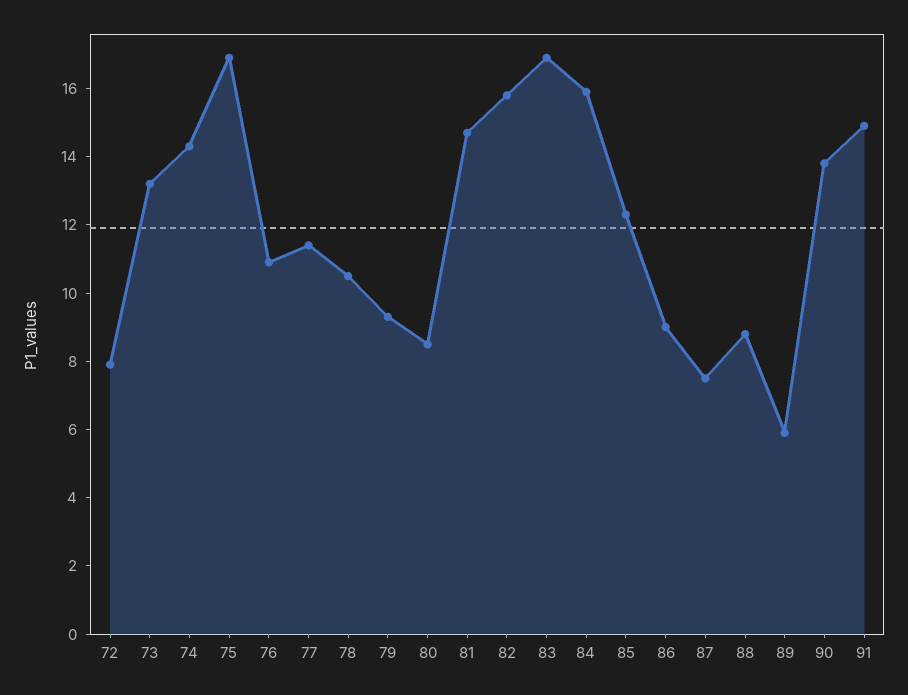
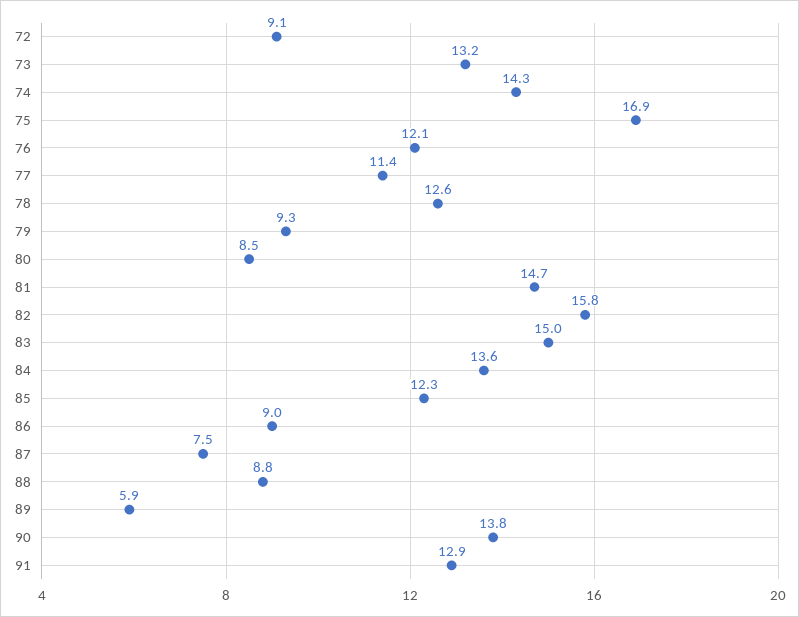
72: 8 -> 9.1
76: 11 -> 12.1
78: 10.5 -> 12.6
83: 17 -> 15
84: 16 -> 13.6
91: 15 -> 12.9

